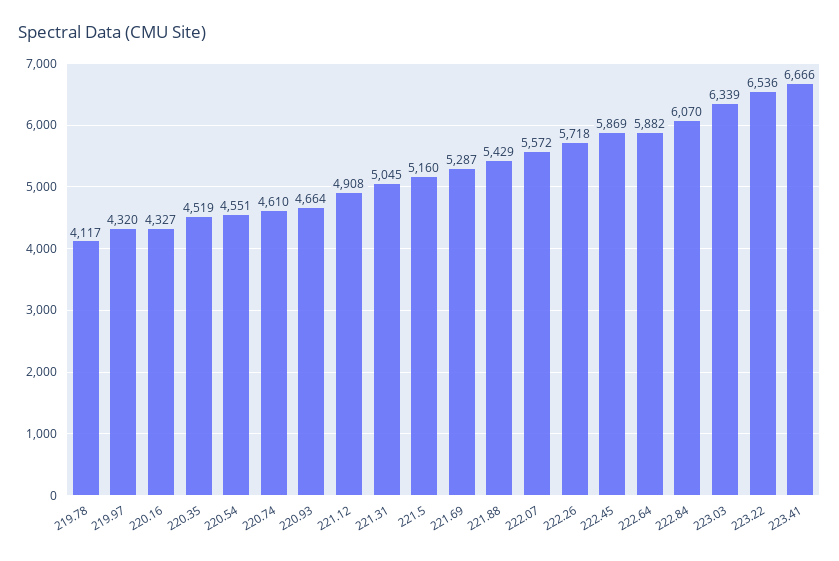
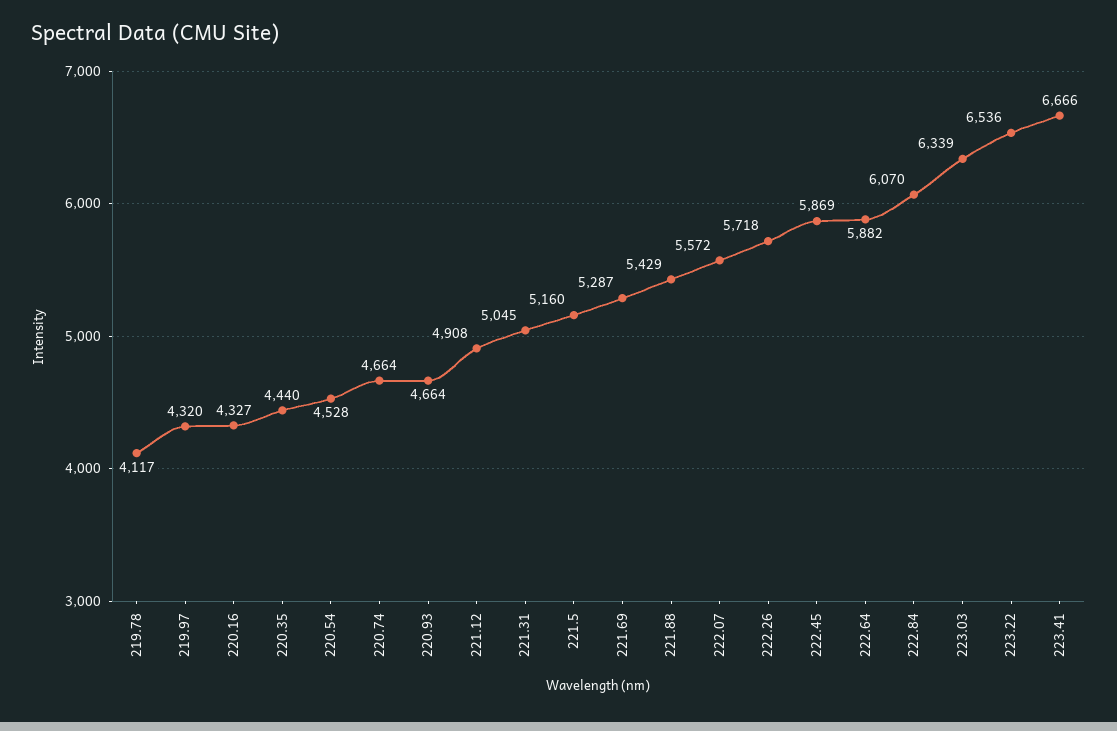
220.35: 4519 -> 4440
220.54: 4551 -> 4528
220.74: 4610 -> 4664

